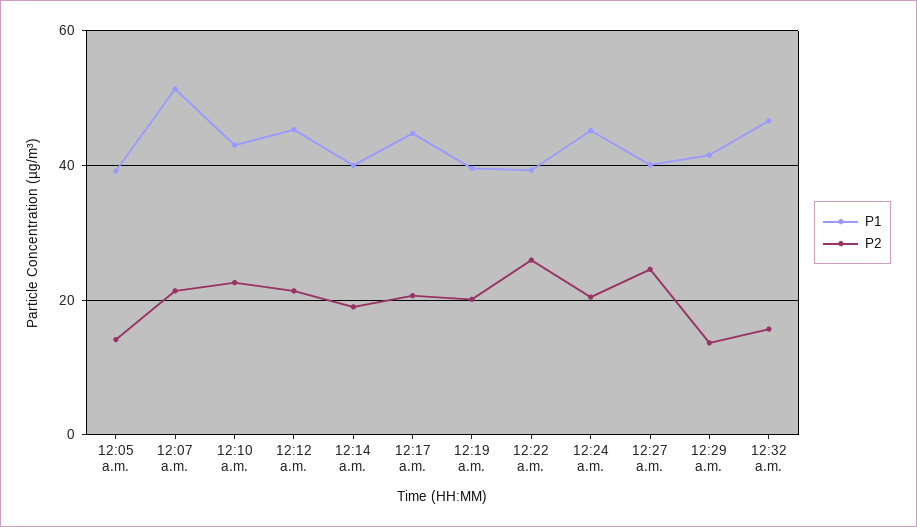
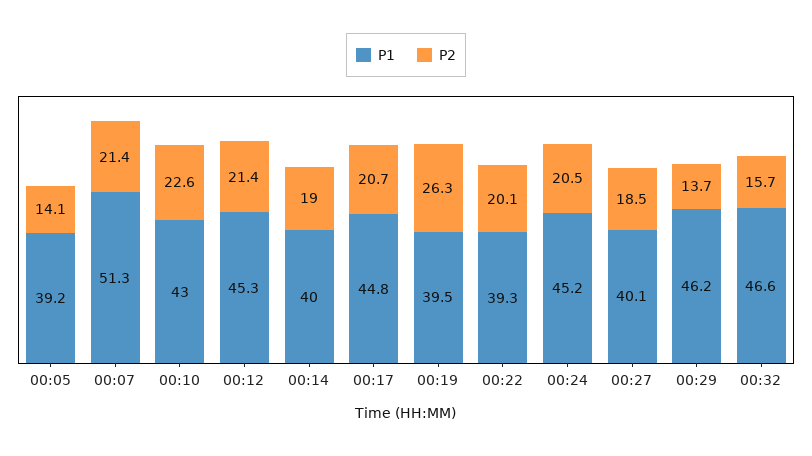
P2, 12:19 a.m.: 20 -> 26.3
P2, 12:22 a.m.: 26 -> 20.1
P2, 12:27 a.m.: 24 -> 18.5
P1, 12:29 a.m.: 42 -> 46.2

